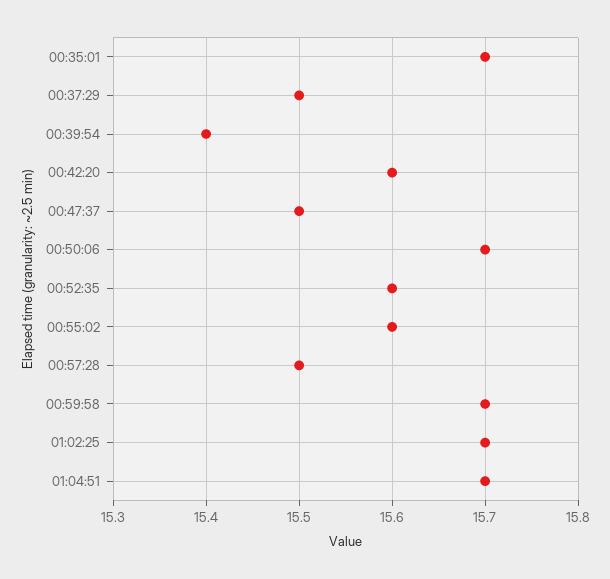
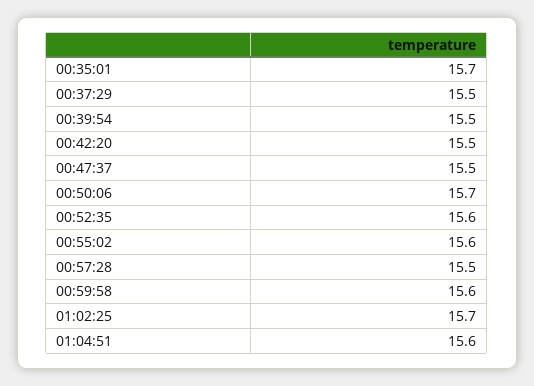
00:39:54: 15.4 -> 15.5
00:42:20: 15.6 -> 15.5
00:59:58: 15.7 -> 15.6
01:04:51: 15.7 -> 15.6

